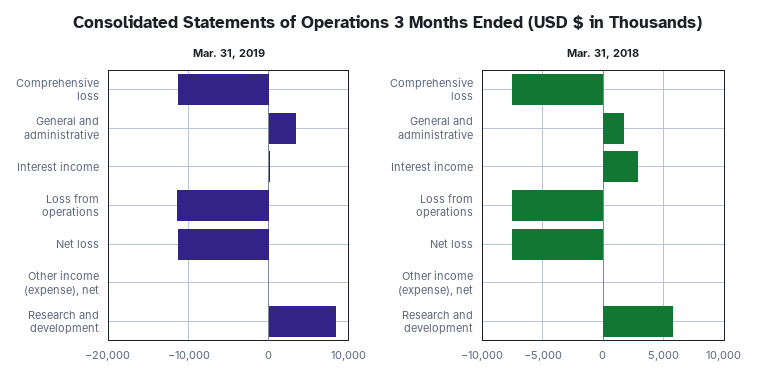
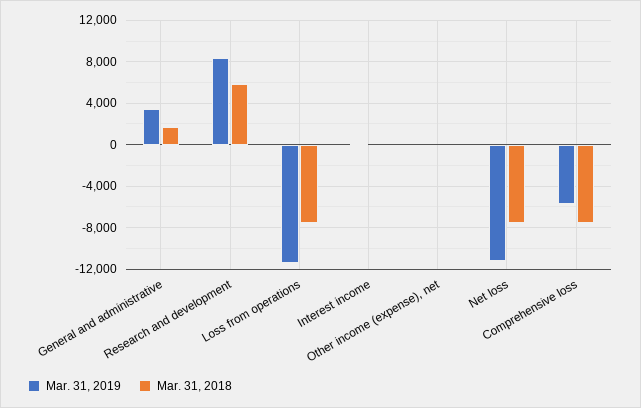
Mar. 31, 2019, Comprehensive loss: -11000 -> -6000
Mar. 31, 2018, Interest income: 3000 -> 0

